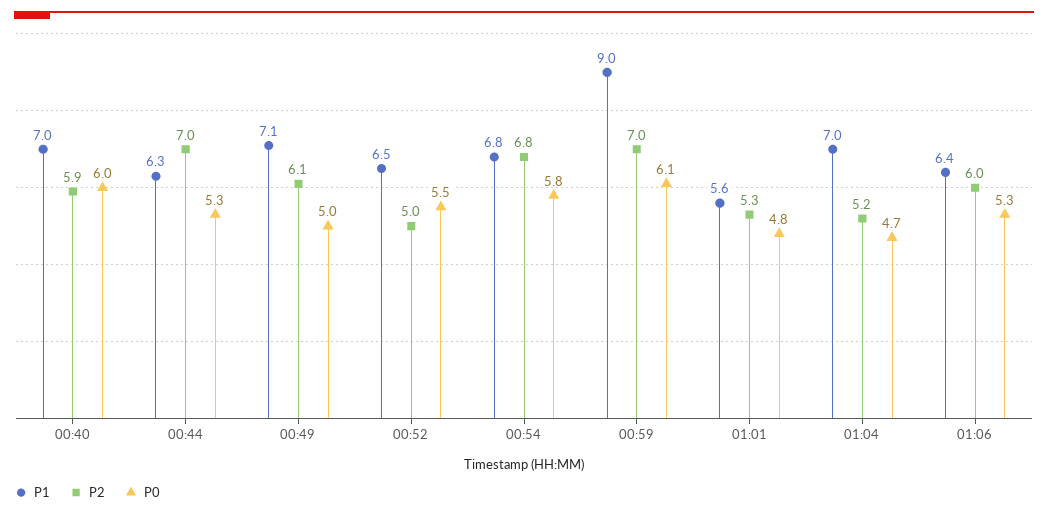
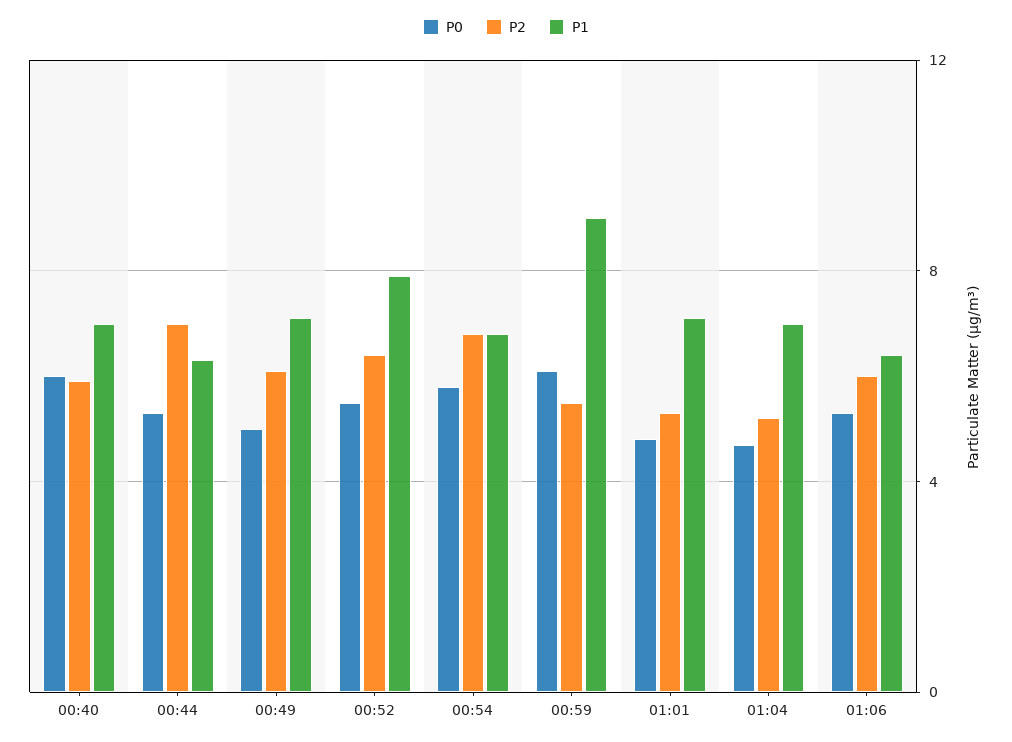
P1, 00:52: 6.5 -> 8
P2, 00:52: 5 -> 6.5
P2, 00:59: 7 -> 5.5
P1, 01:01: 5.6 -> 7

